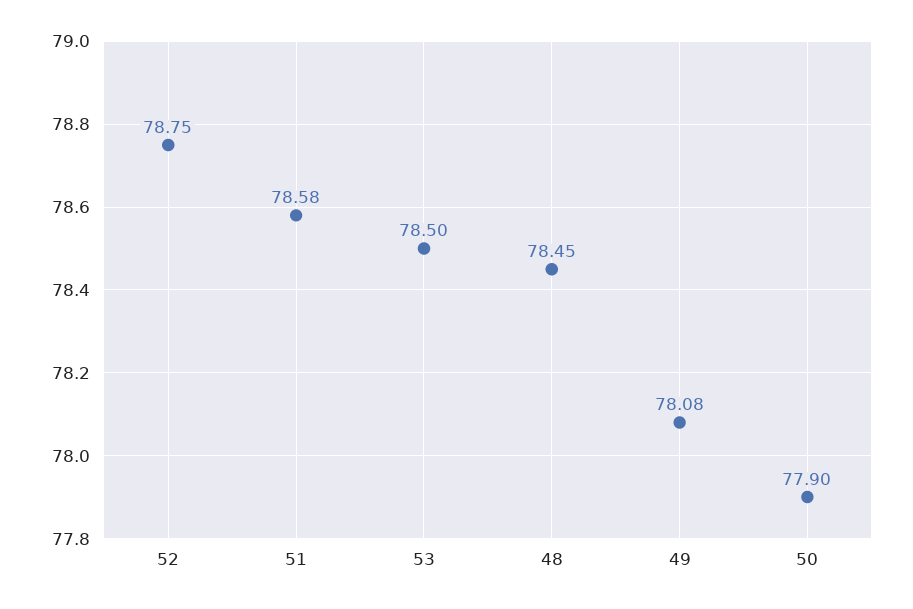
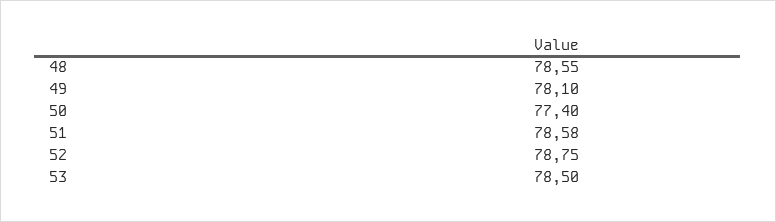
48: 78.45 -> 78.55
49: 78.08 -> 78.1
50: 77.9 -> 77.4

